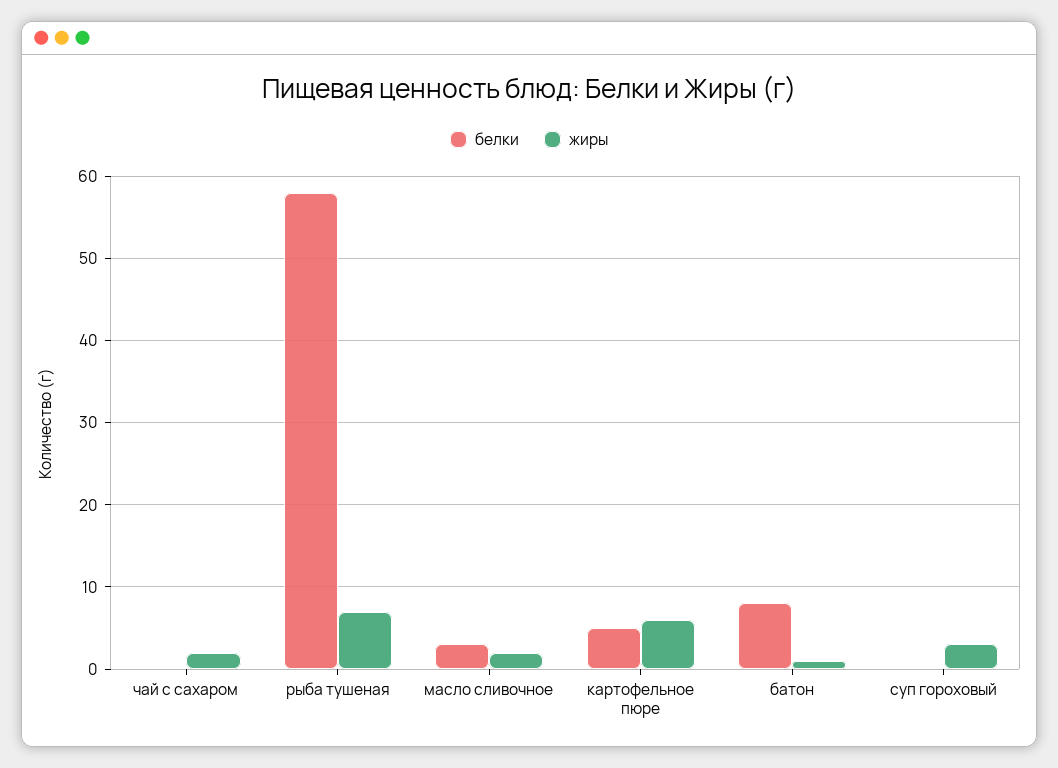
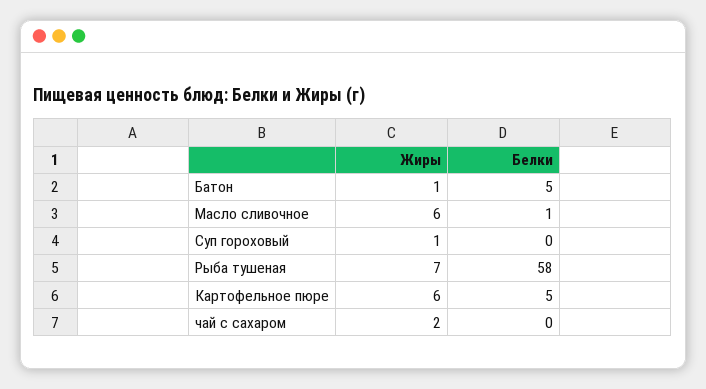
белки, масло сливочное: 3 -> 1
жиры, масло сливочное: 2 -> 6
белки, батон: 8 -> 5
жиры, суп гороховый: 3 -> 1

